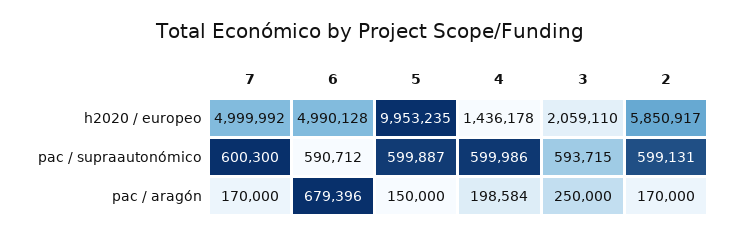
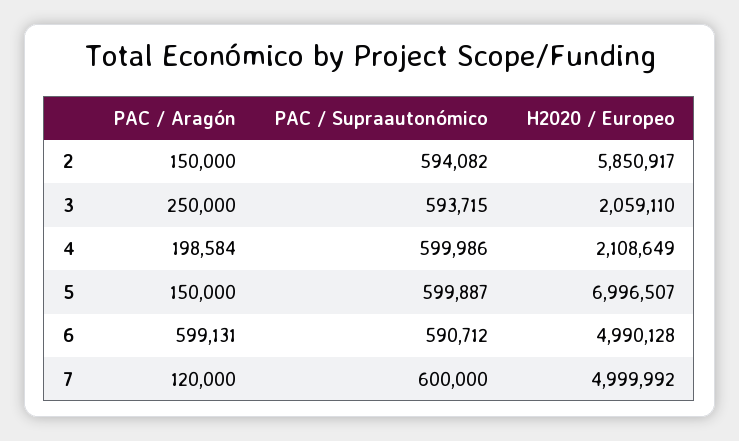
5, h2020 / europeo: 9953235 -> 6996507
4, h2020 / europeo: 1436178 -> 2108649
7, pac / supraautonómico: 600300 -> 600000
2, pac / supraautonómico: 599131 -> 594082
7, pac / aragón: 170000 -> 120000
6, pac / aragón: 679396 -> 599131
2, pac / aragón: 170000 -> 150000

